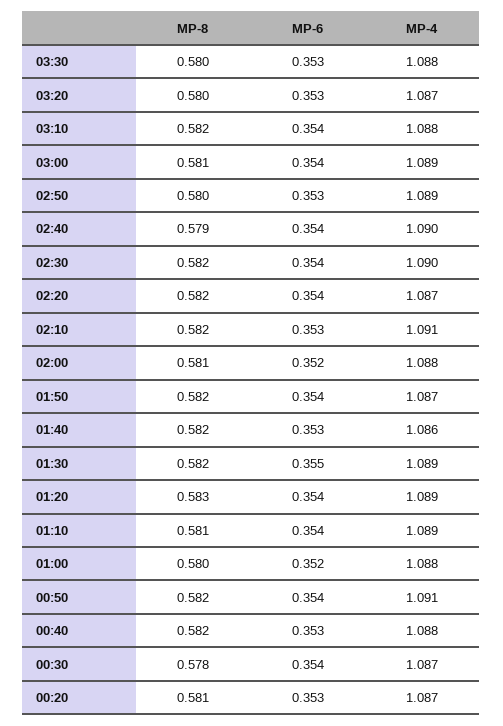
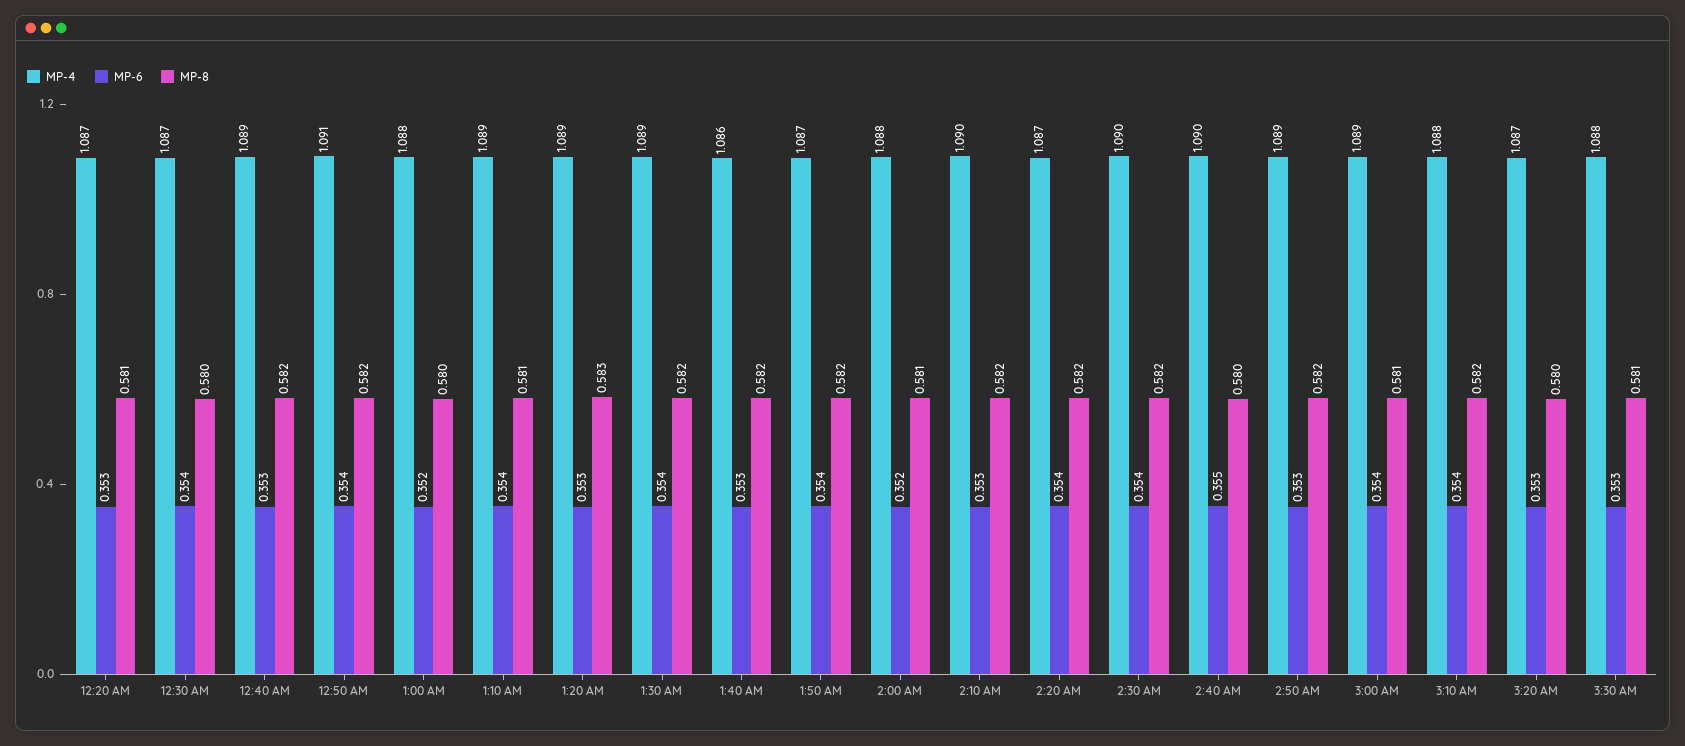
MP-8, 03:30: 0.58 -> 0.581
MP-8, 02:50: 0.58 -> 0.582
MP-8, 02:40: 0.579 -> 0.58
MP-6, 02:40: 0.354 -> 0.355
MP-4, 02:10: 1.091 -> 1.09
MP-6, 01:30: 0.355 -> 0.354
MP-6, 01:20: 0.354 -> 0.353
MP-4, 00:40: 1.088 -> 1.089
MP-8, 00:30: 0.578 -> 0.58

